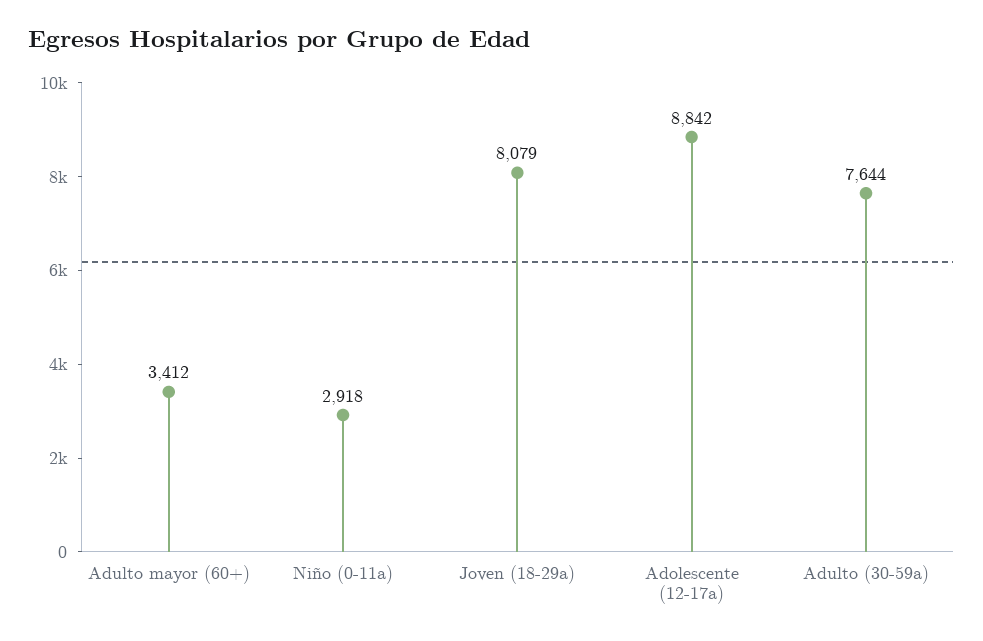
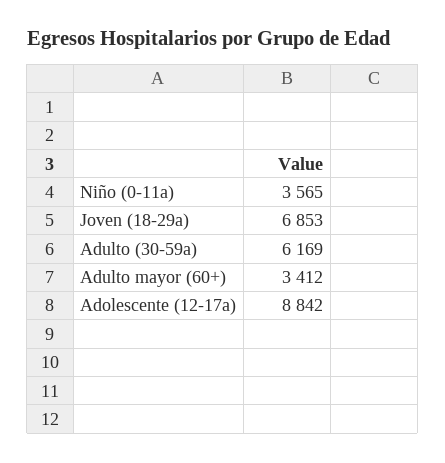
Niño (0-11a): 2918 -> 3565
Joven (18-29a): 8079 -> 6853
Adulto (30-59a): 7644 -> 6169

